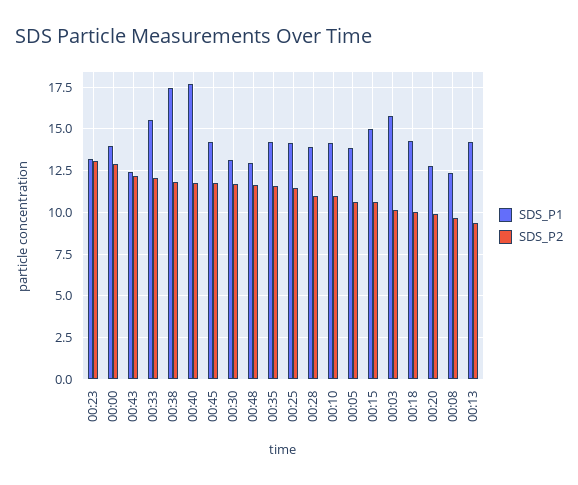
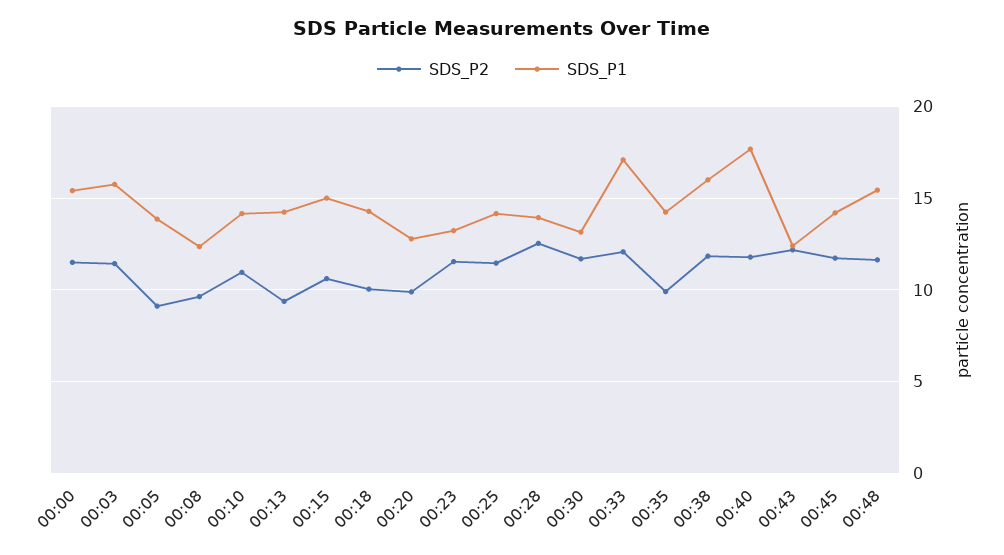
SDS_P2, 00:23: 13 -> 11.5
SDS_P1, 00:00: 14 -> 15.5
SDS_P2, 00:00: 13 -> 11.5
SDS_P1, 00:33: 15.5 -> 17
SDS_P1, 00:38: 17.5 -> 16
SDS_P1, 00:48: 13 -> 15.5
SDS_P2, 00:35: 11.5 -> 10
SDS_P2, 00:28: 11 -> 12.5
SDS_P2, 00:05: 10.5 -> 9
SDS_P2, 00:03: 10 -> 11.5

